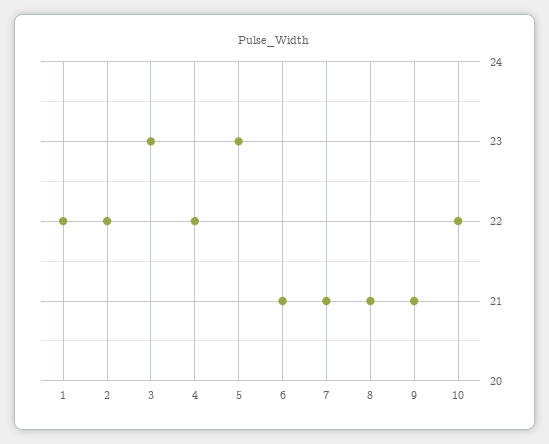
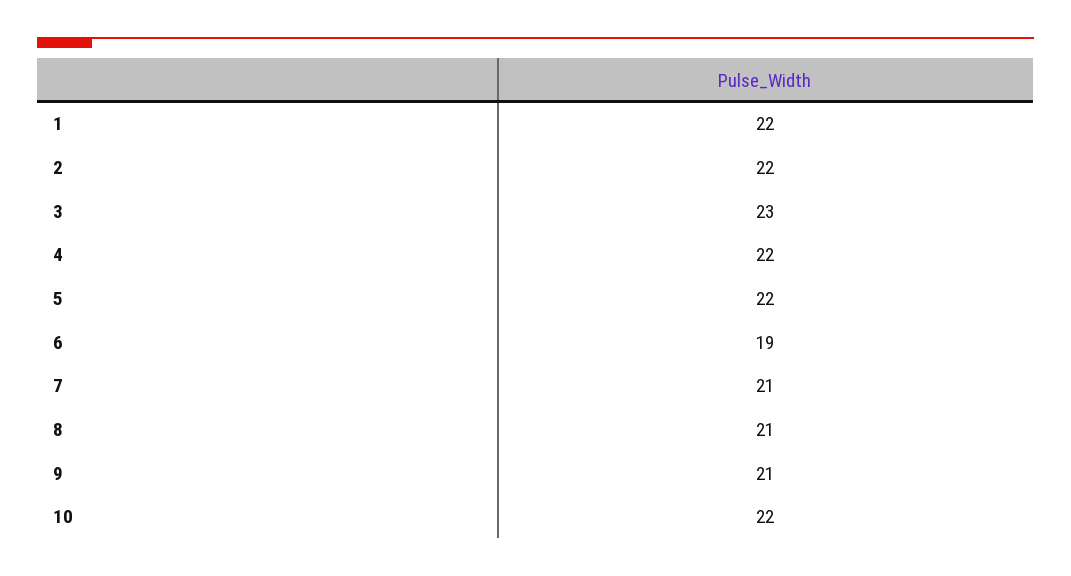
5: 23 -> 22
6: 21 -> 19

